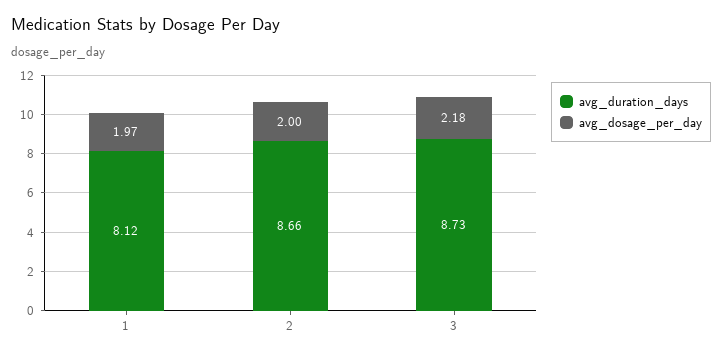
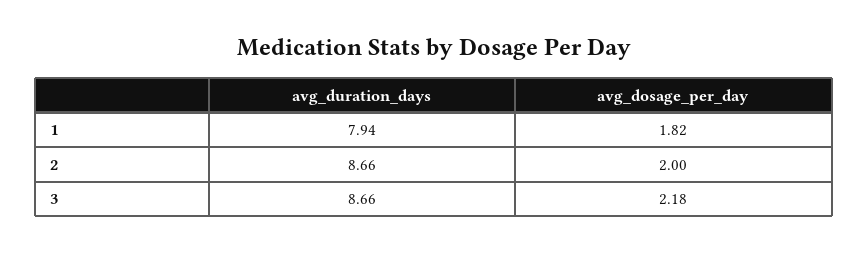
avg_duration_days, 1: 8.12 -> 7.94
avg_dosage_per_day, 1: 1.97 -> 1.82
avg_duration_days, 3: 8.73 -> 8.66

